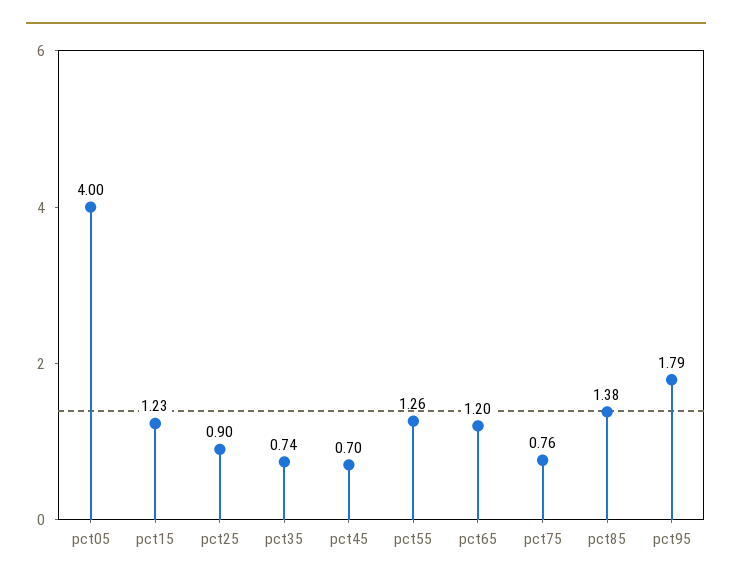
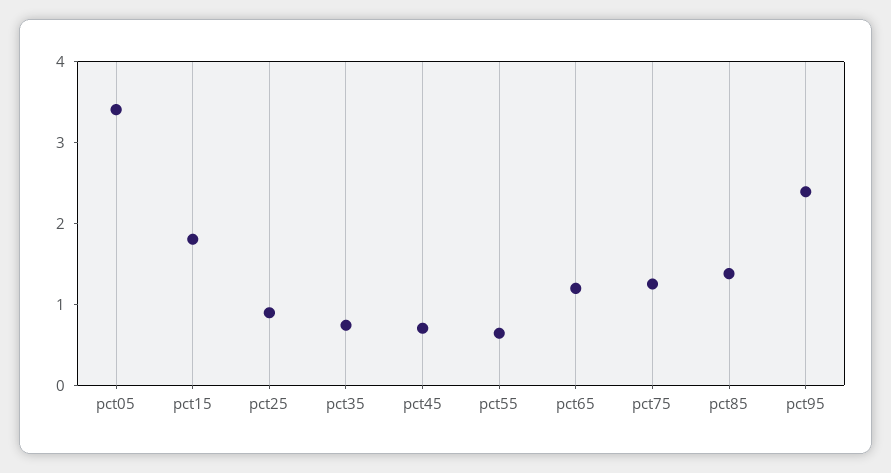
pct05: 4 -> 3.4
pct15: 1.23 -> 1.8
pct55: 1.26 -> 0.6
pct75: 0.76 -> 1.2
pct95: 1.79 -> 2.4

